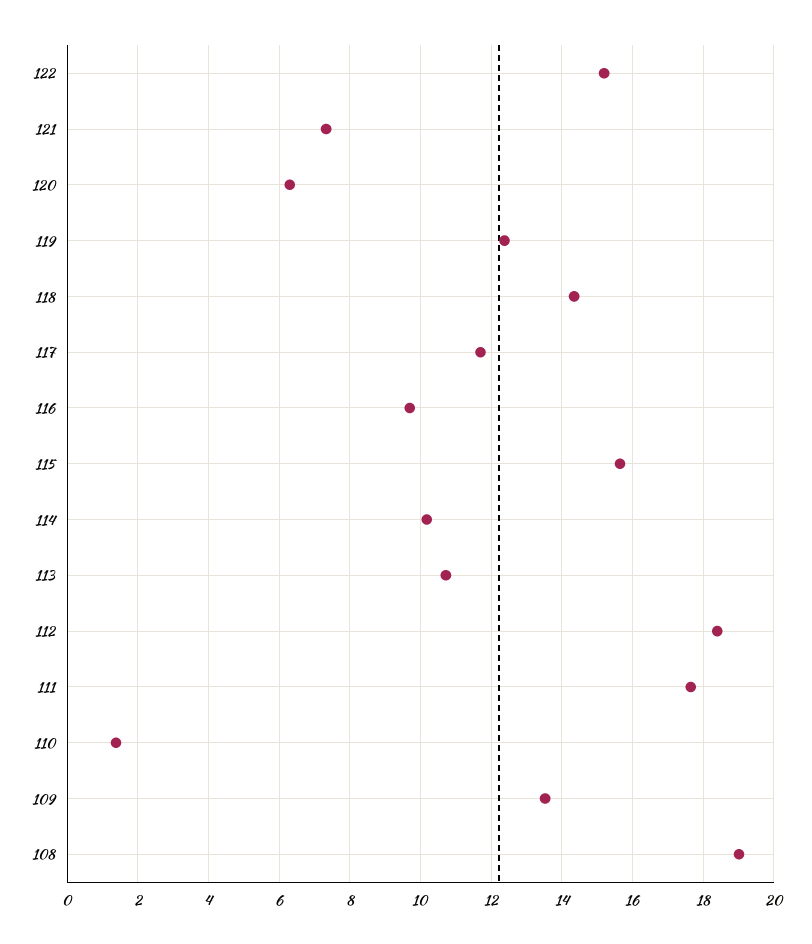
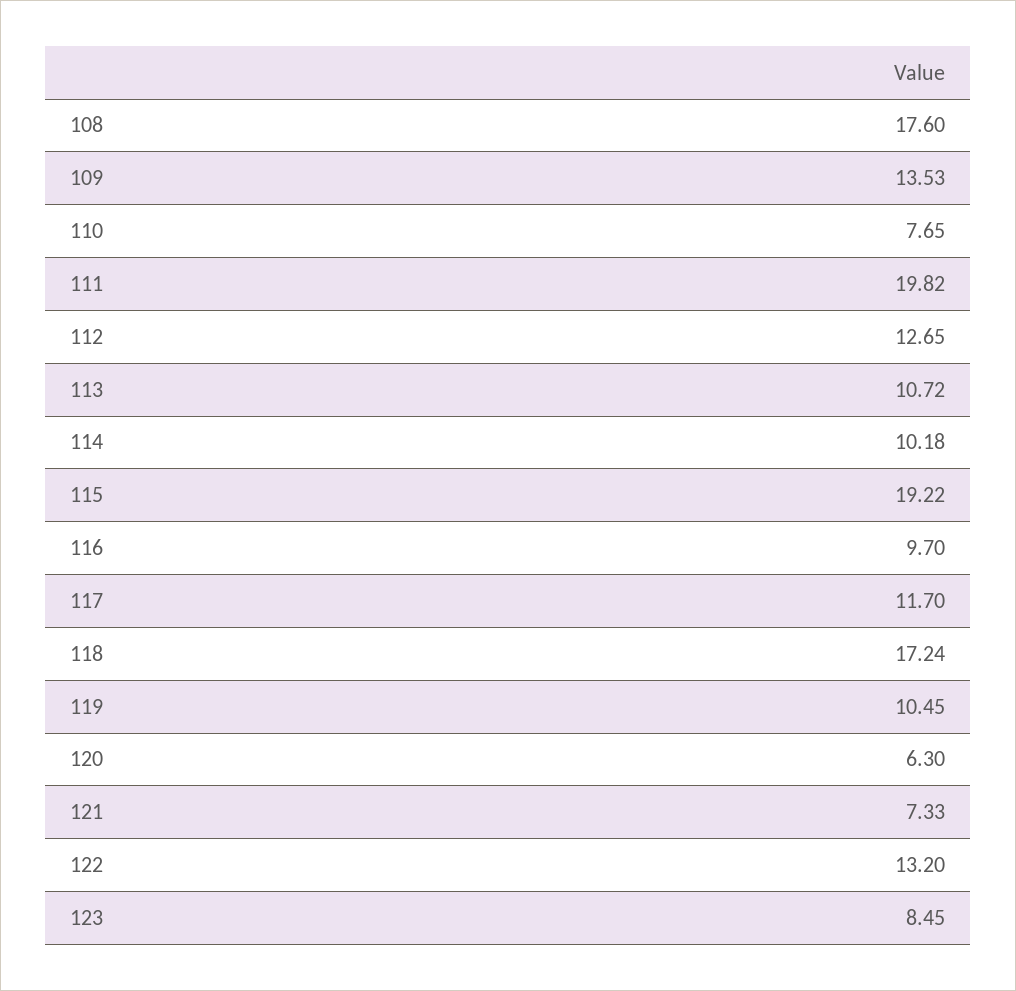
122: 15.2 -> 13.2
119: 12.4 -> 10.45
118: 14.4 -> 17.24
115: 15.6 -> 19.22
112: 18.4 -> 12.65
111: 17.6 -> 19.82
110: 1.4 -> 7.65
108: 19 -> 17.6
123: none -> 8.45

